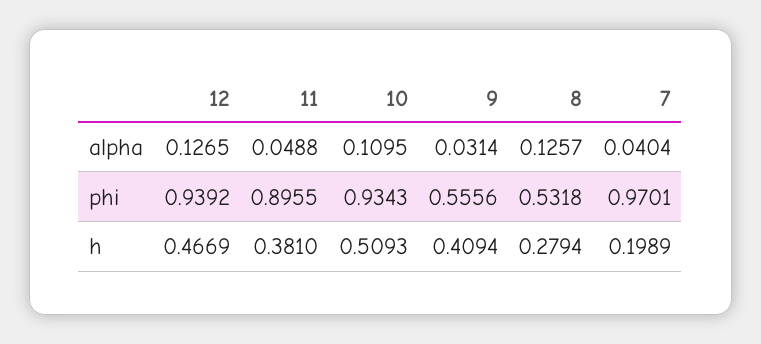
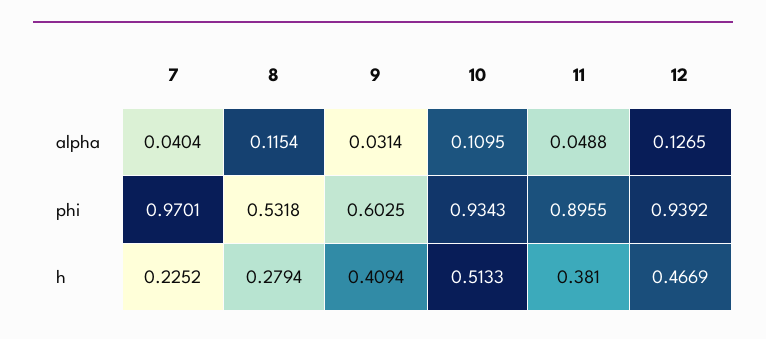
8, alpha: 0.1257 -> 0.1154
9, phi: 0.5556 -> 0.6025
10, h: 0.5093 -> 0.5133
7, h: 0.1989 -> 0.2252

